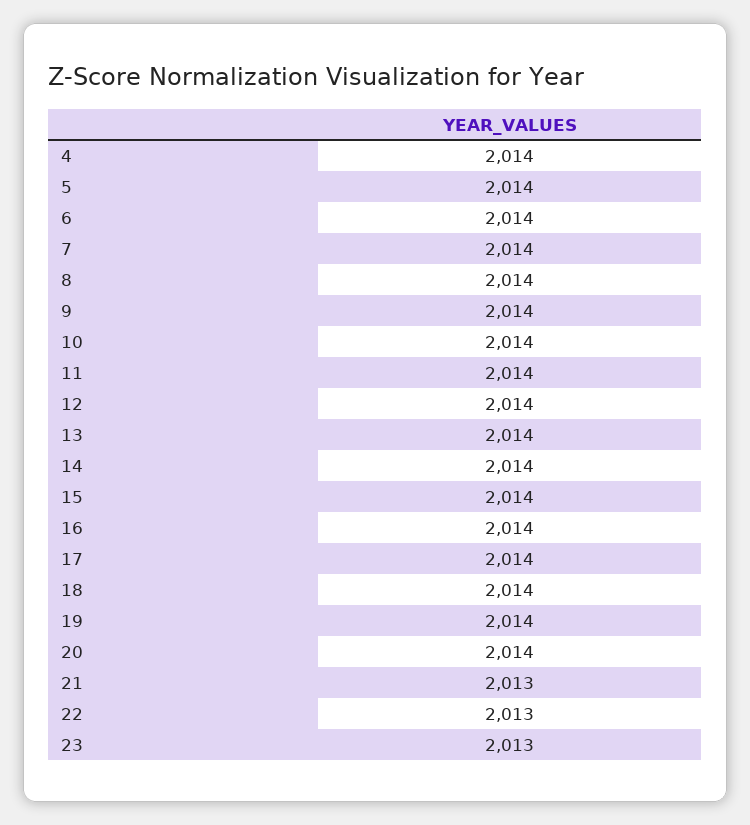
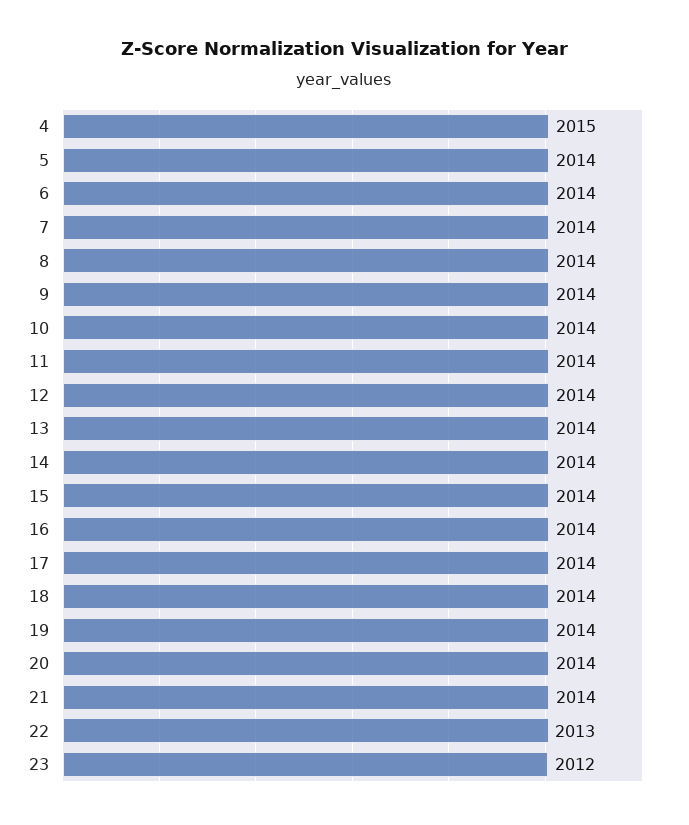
4: 2014 -> 2015
21: 2013 -> 2014
23: 2013 -> 2012

